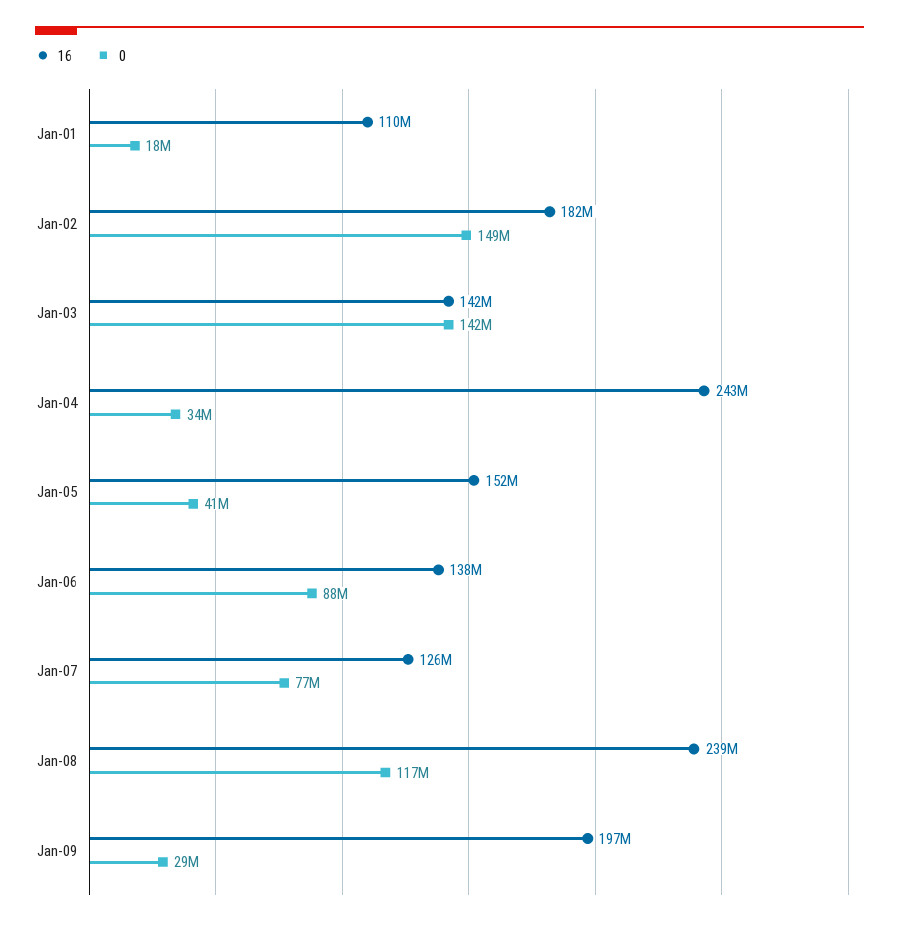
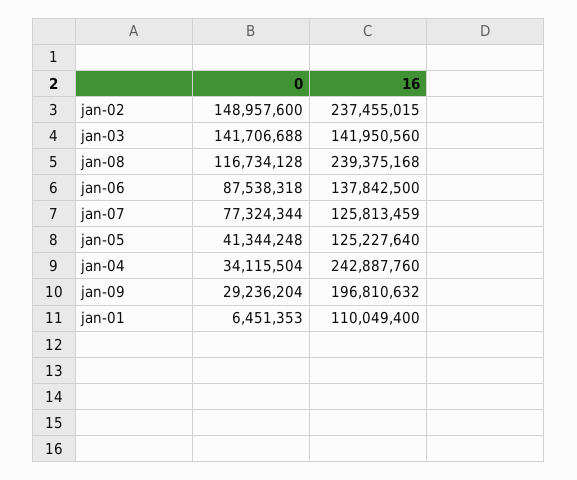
0, Jan-01: 18000000 -> 6451353
16, Jan-02: 182000000 -> 237455015
16, Jan-05: 152000000 -> 125227640

